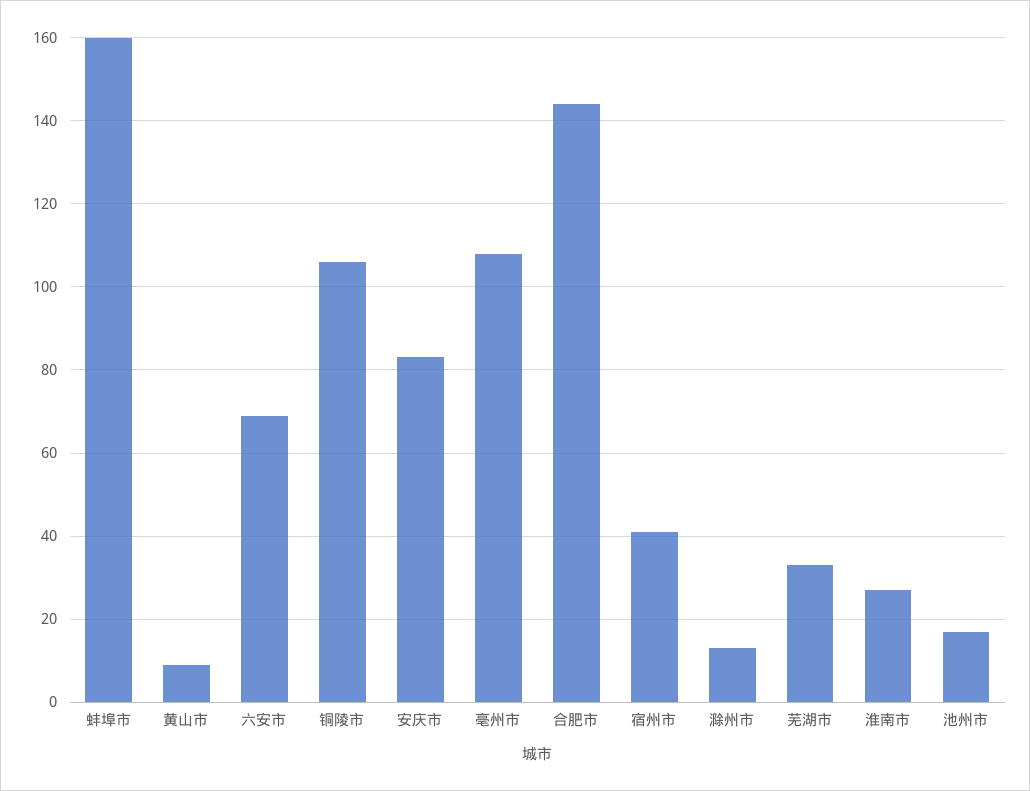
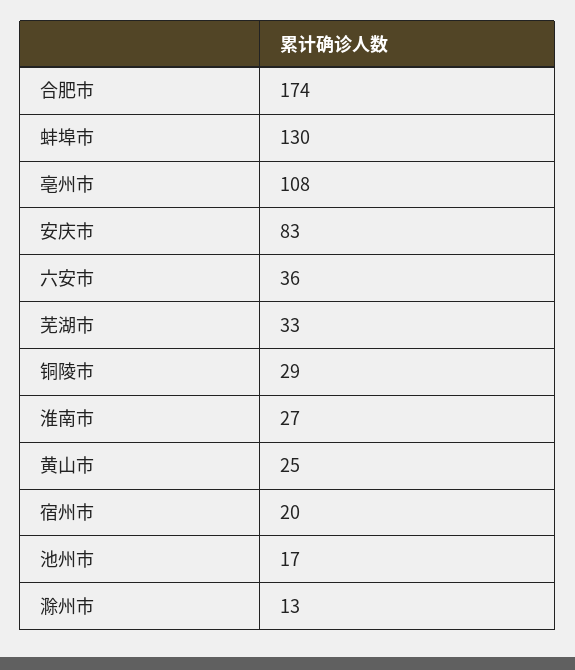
蚌埠市: 160 -> 130
黄山市: 10 -> 25
六安市: 70 -> 36
铜陵市: 105 -> 29
合肥市: 145 -> 174
宿州市: 40 -> 20

